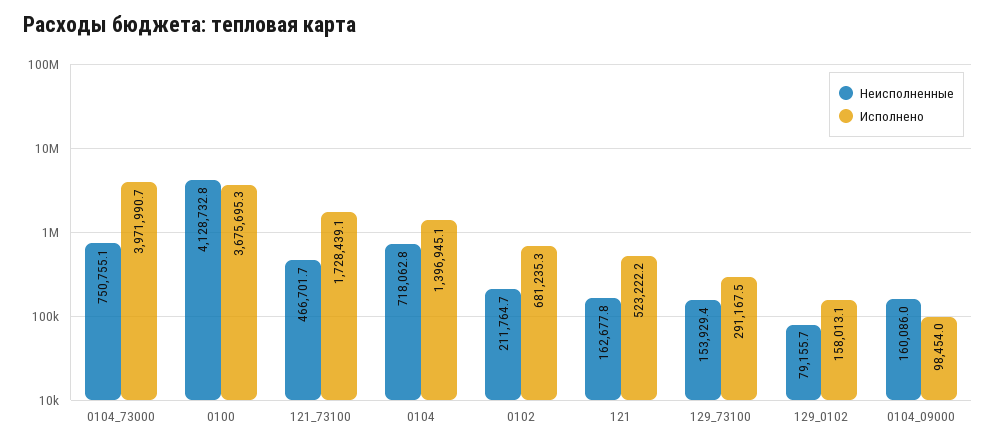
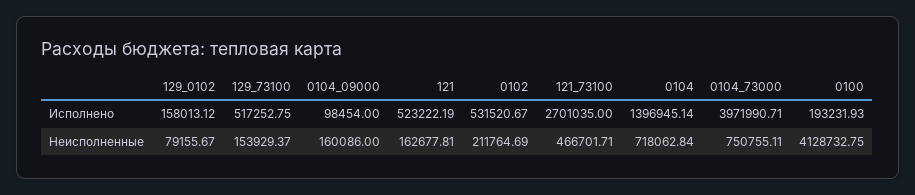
Исполнено, 0100: 3675695.3 -> 193231.93
Исполнено, 121_73100: 1728439.1 -> 2701035
Исполнено, 0102: 681235.3 -> 531520.67
Исполнено, 129_73100: 291167.5 -> 517252.75

